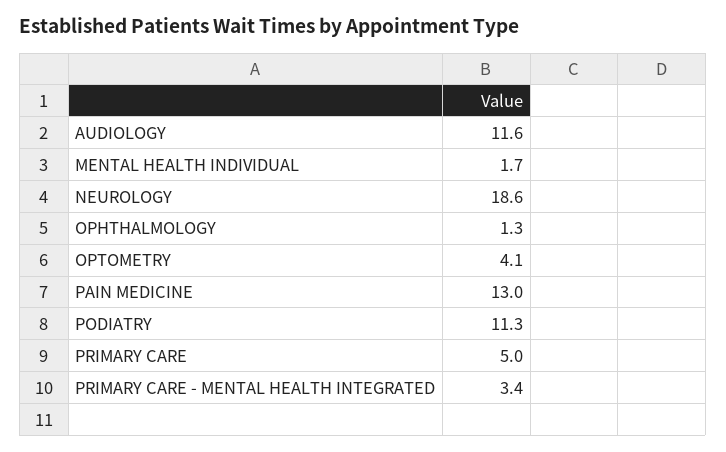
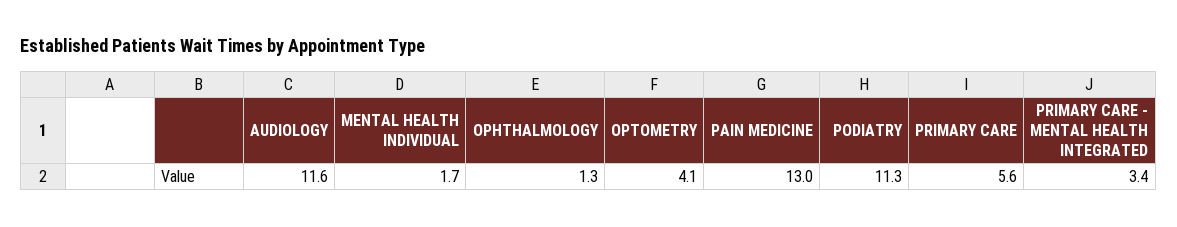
NEUROLOGY: 18.6 -> none
PRIMARY CARE: 5 -> 5.6

